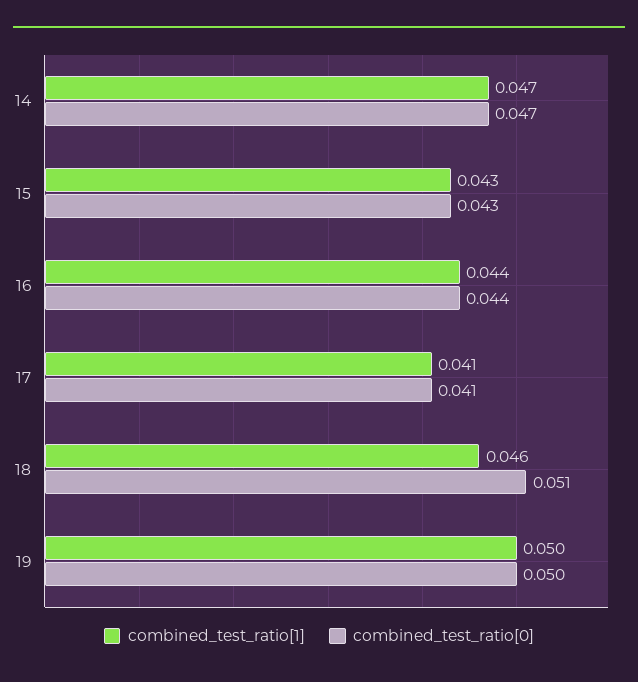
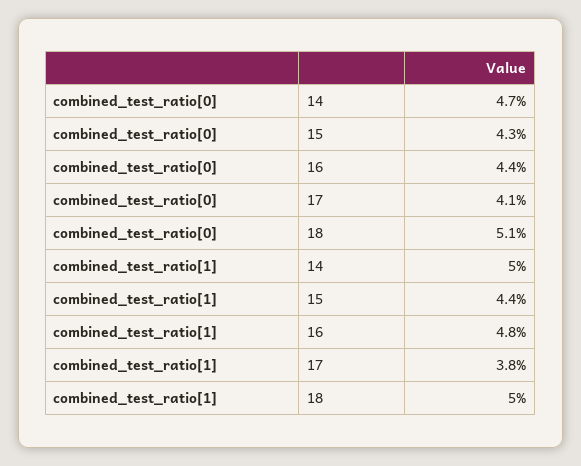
combined_test_ratio[1], 14: 0.047 -> 0.05
combined_test_ratio[1], 15: 0.043 -> 0.044
combined_test_ratio[1], 16: 0.044 -> 0.048
combined_test_ratio[1], 17: 0.041 -> 0.038
combined_test_ratio[1], 18: 0.046 -> 0.05
combined_test_ratio[1], 19: 0.05 -> none
combined_test_ratio[0], 19: 0.05 -> none

